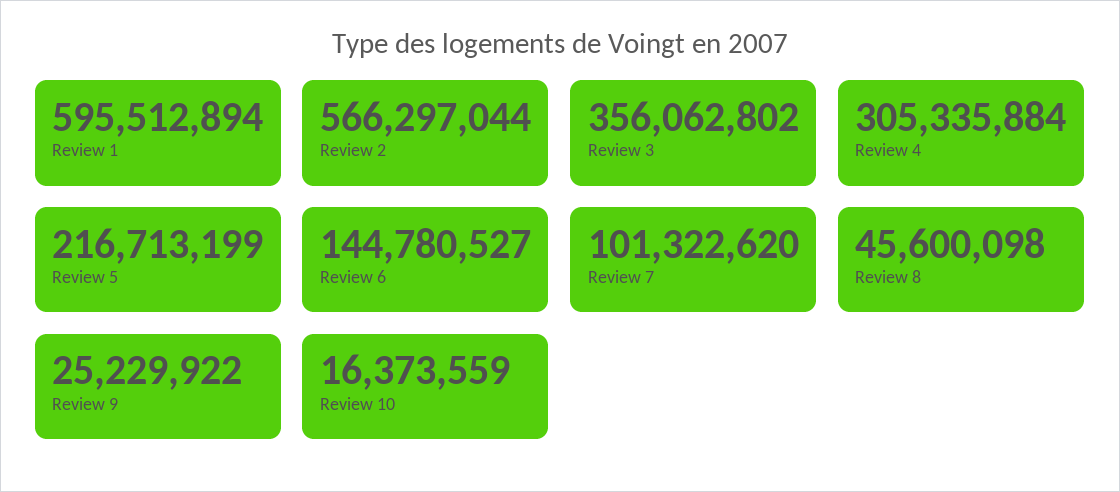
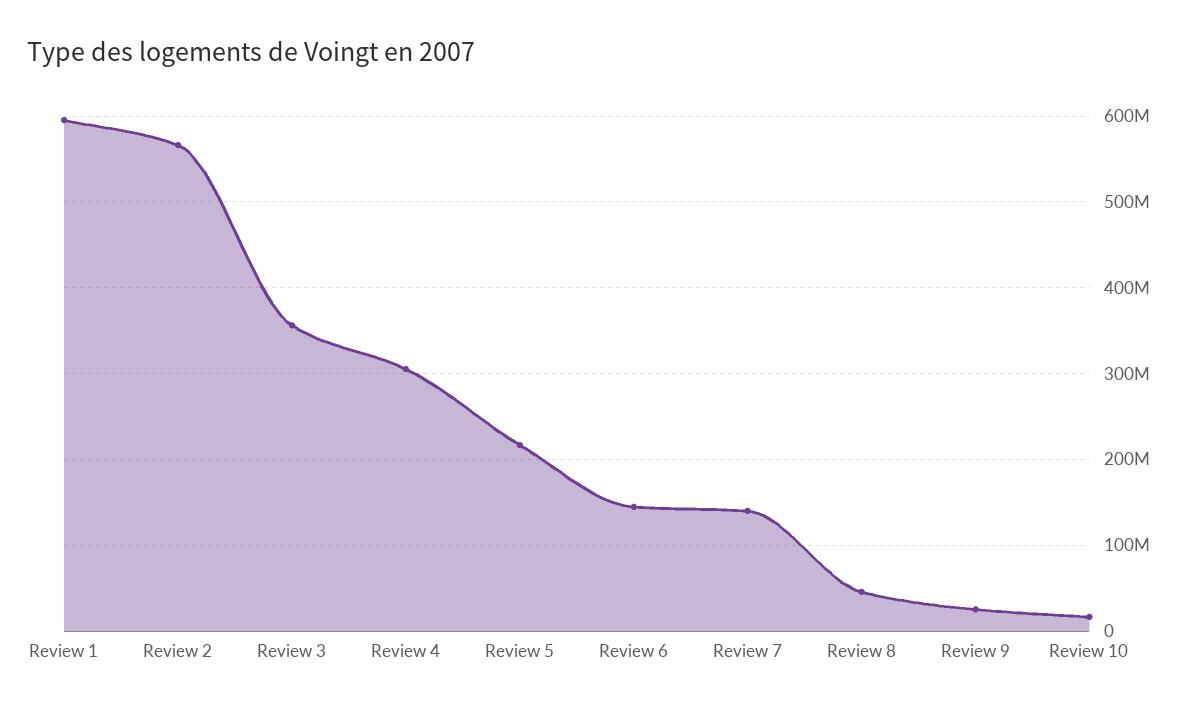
Review 7: 101322620 -> 140000000

